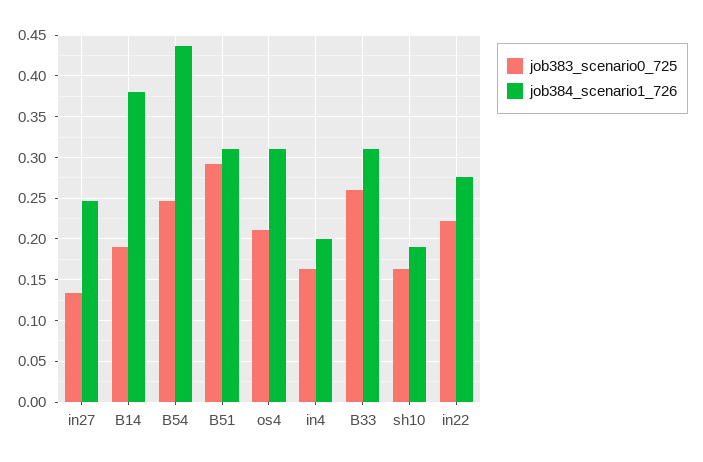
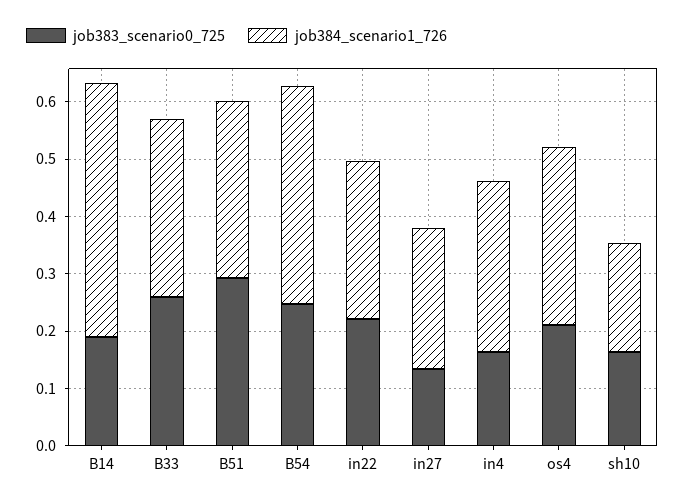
job384_scenario1_726, B14: 0.38 -> 0.44
job384_scenario1_726, B54: 0.44 -> 0.38
job384_scenario1_726, in4: 0.2 -> 0.3

